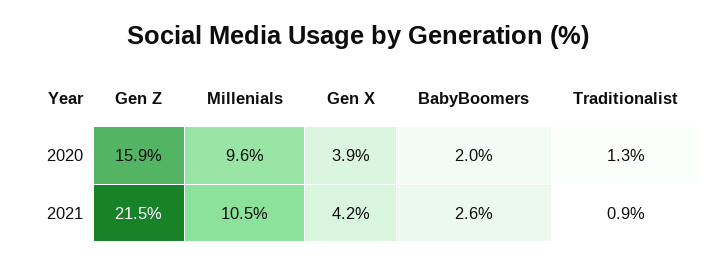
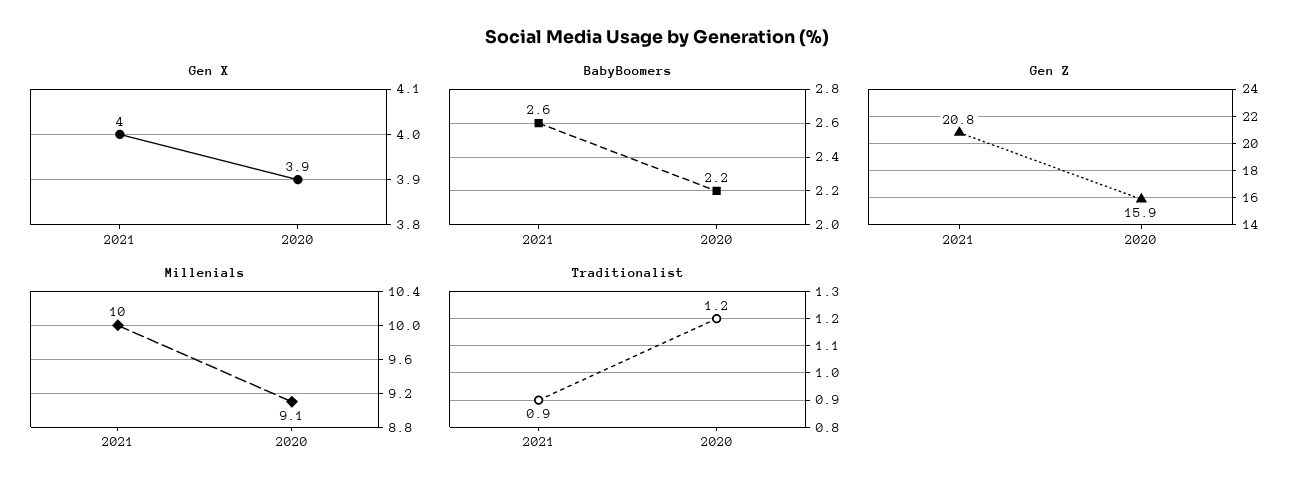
Millenials, 2020: 9.6 -> 9.1
BabyBoomers, 2020: 2 -> 2.2
Traditionalist, 2020: 1.3 -> 1.2
Gen Z, 2021: 21.5 -> 20.8
Millenials, 2021: 10.5 -> 10
Gen X, 2021: 4.2 -> 4

